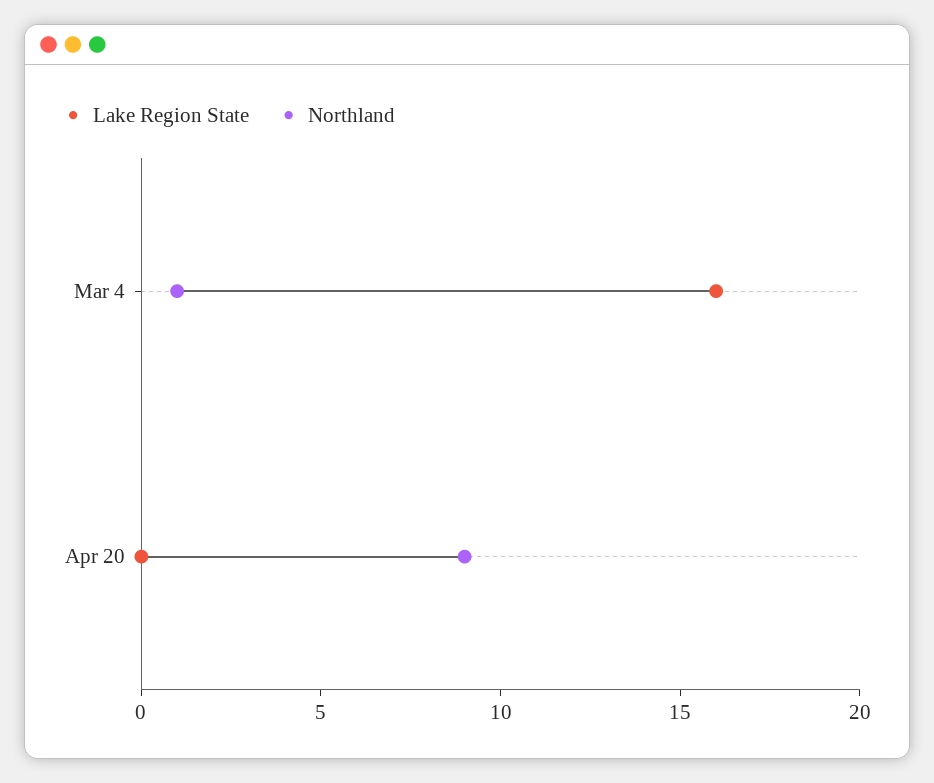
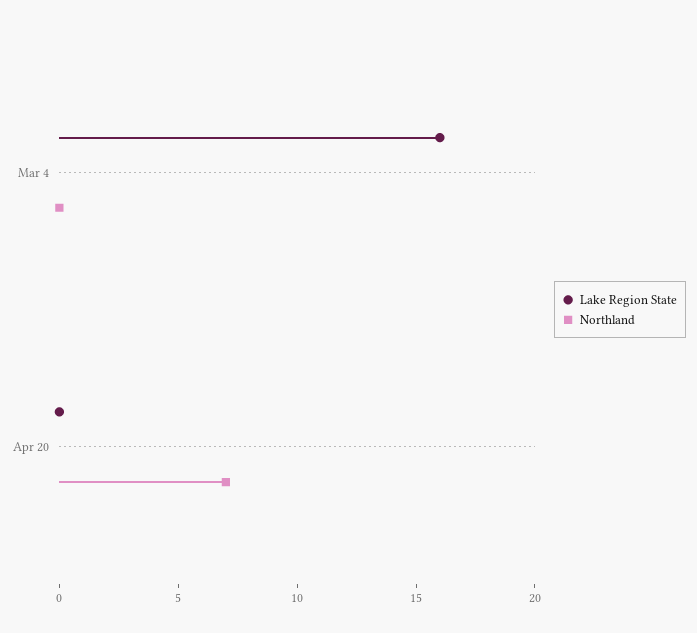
Northland, Mar 4: 1 -> 0
Northland, Apr 20: 9 -> 7

